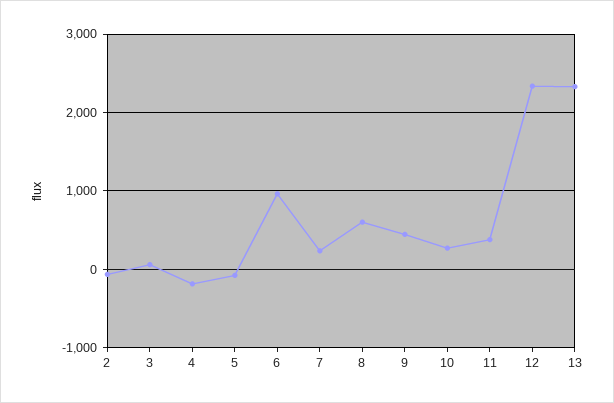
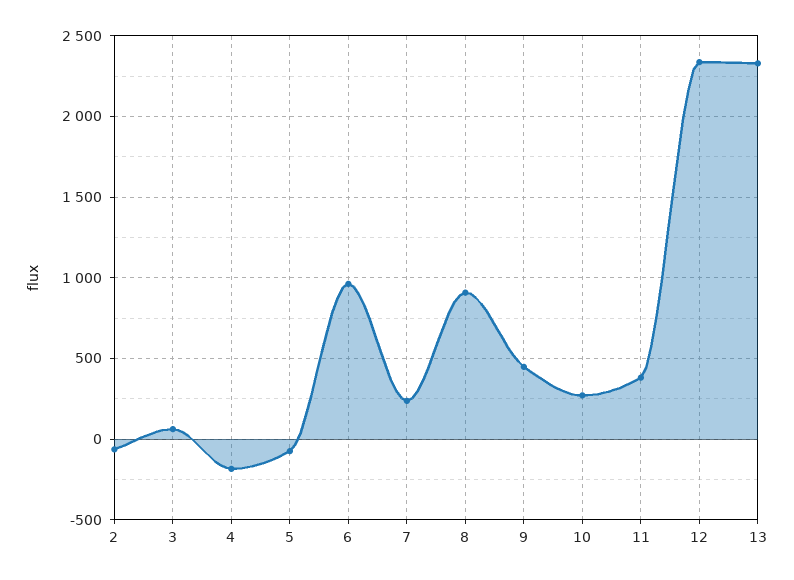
8: 600 -> 900

